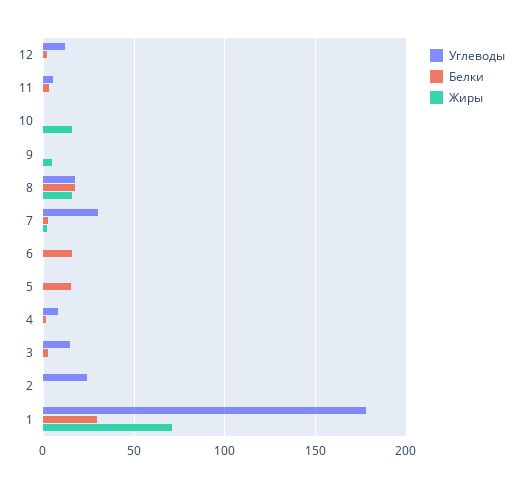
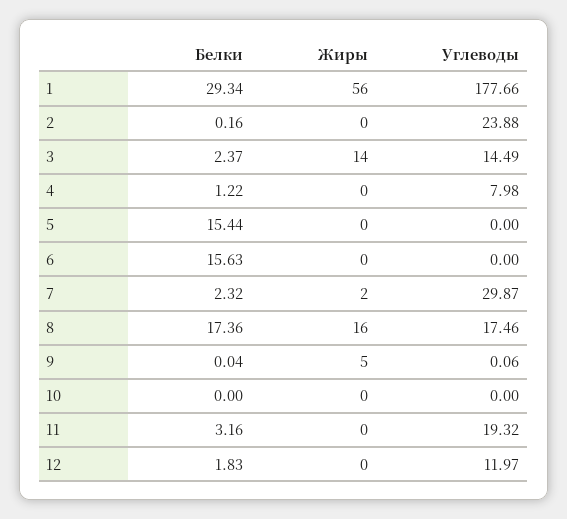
Углеводы, 11: 5 -> 19.32
Жиры, 10: 15 -> 0
Жиры, 3: 0 -> 14
Жиры, 1: 70 -> 56

